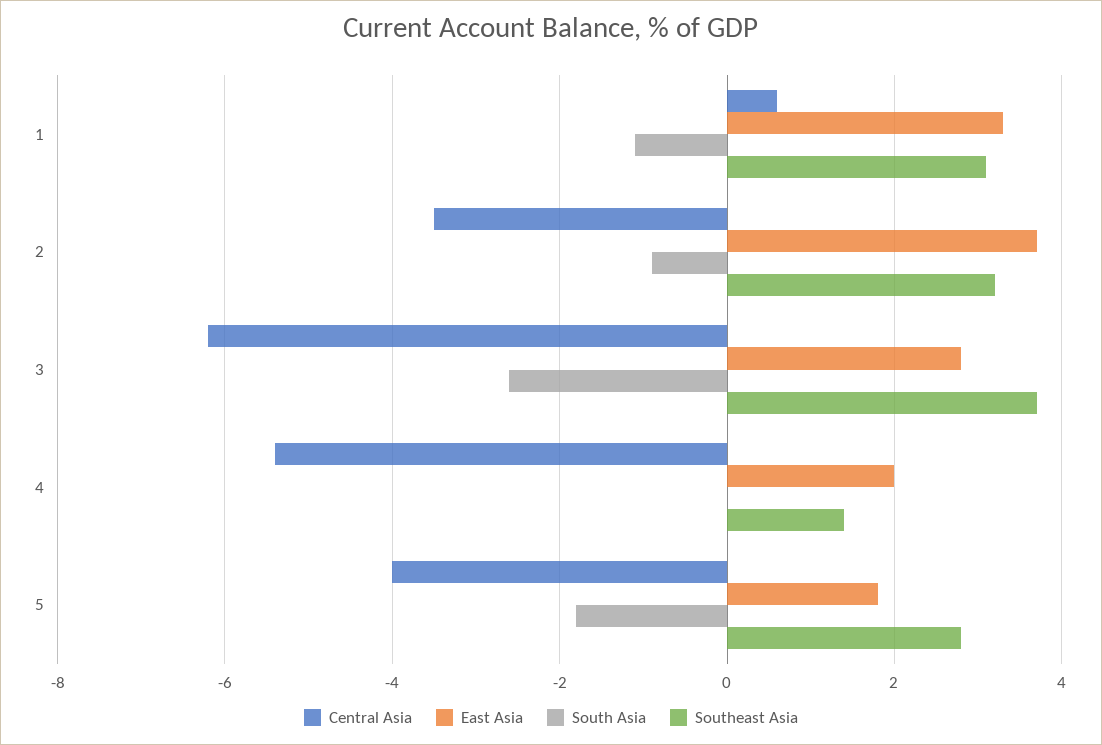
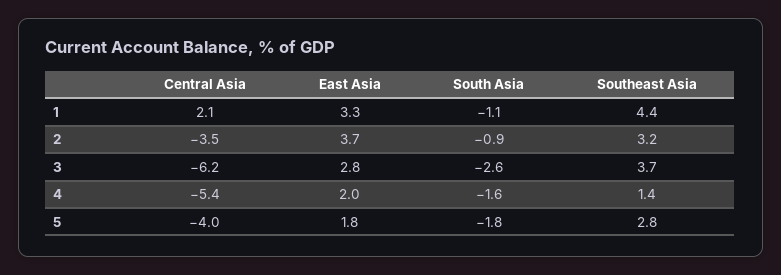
Central Asia, 1: 0.5 -> 2.1
Southeast Asia, 1: 3 -> 4.4
South Asia, 4: 0 -> -1.6

